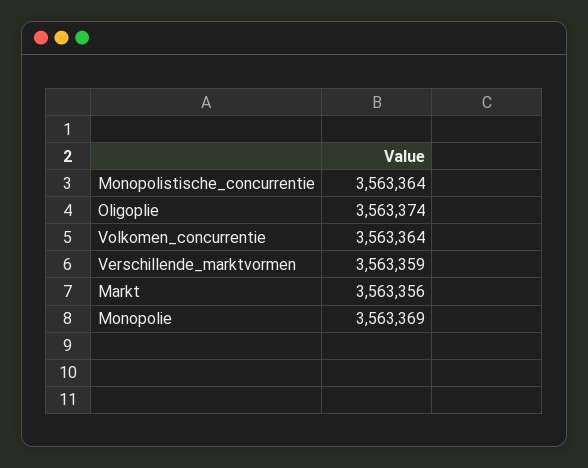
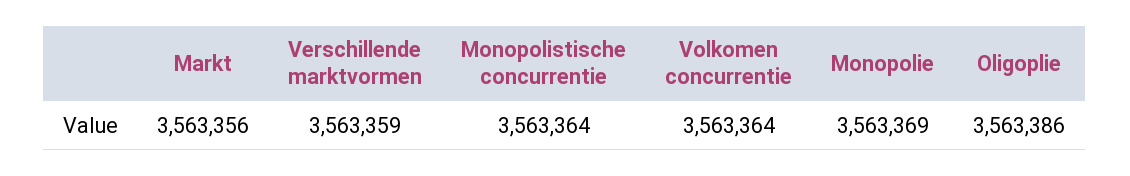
Oligoplie: 3563374 -> 3563386

